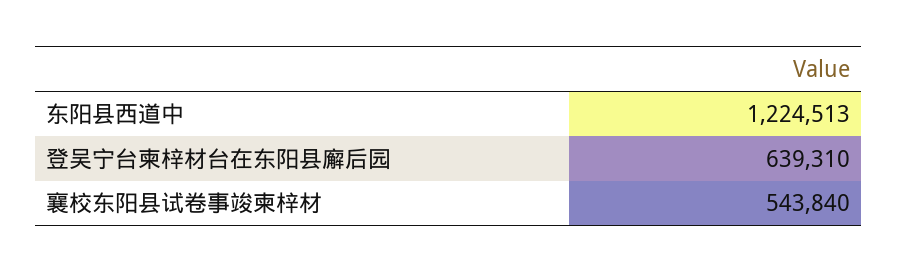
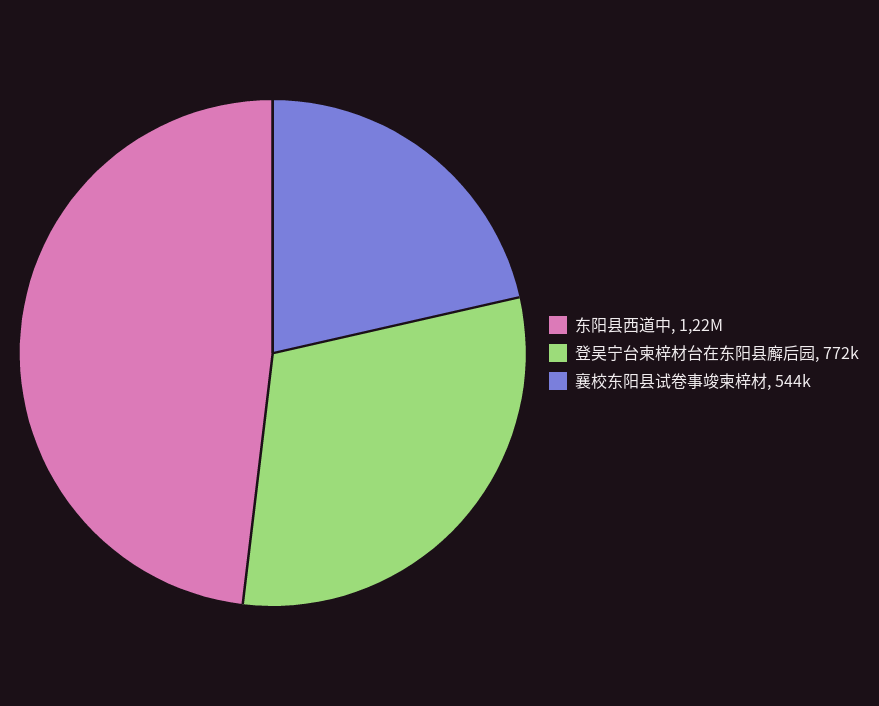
登吴宁台柬梓材台在东阳县廨后园: 639310 -> 772000

